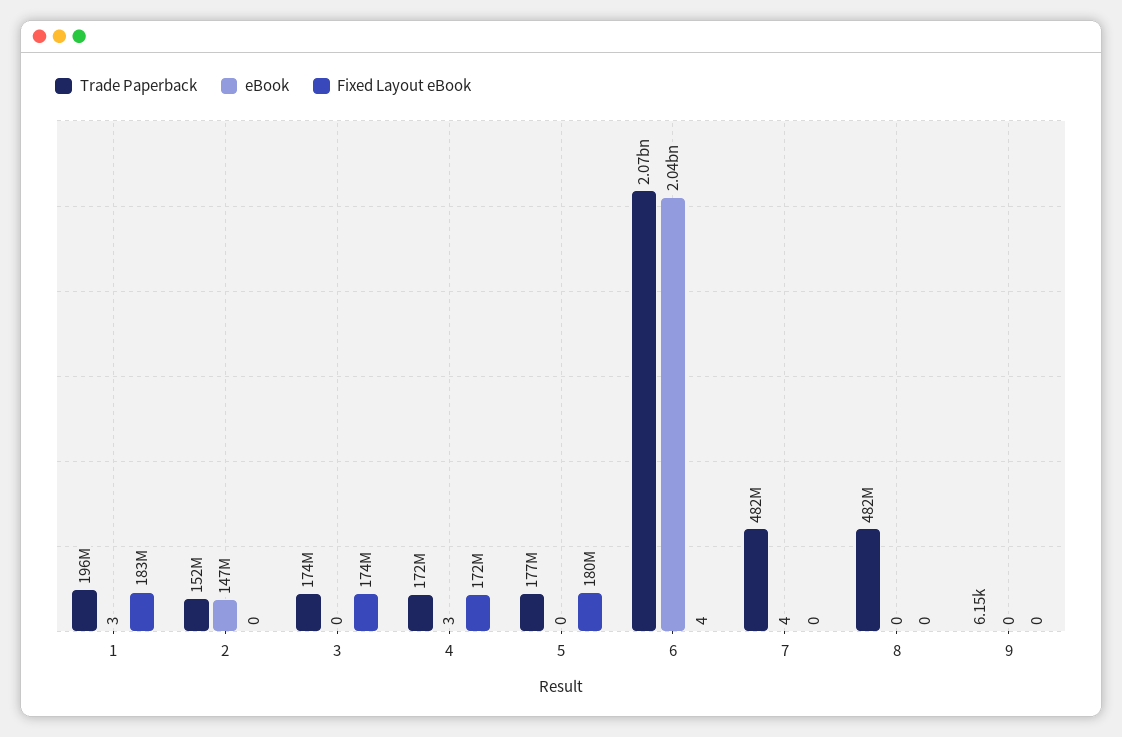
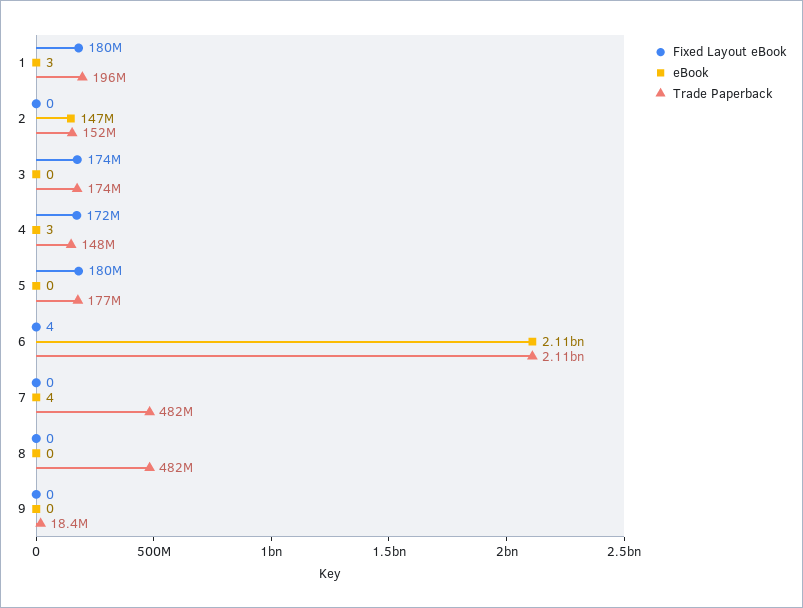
Fixed Layout eBook, 1: 183000000 -> 180000000
Trade Paperback, 4: 172000000 -> 148000000
Trade Paperback, 6: 2070000000 -> 2110000000
eBook, 6: 2040000000 -> 2110000000
Trade Paperback, 9: 6150 -> 18400000

